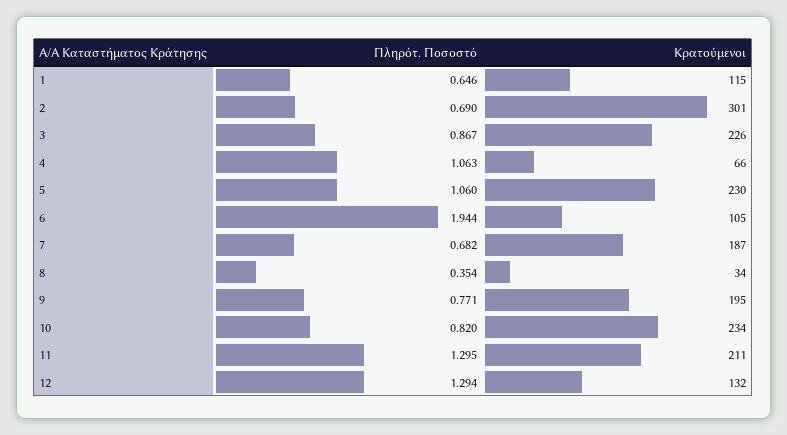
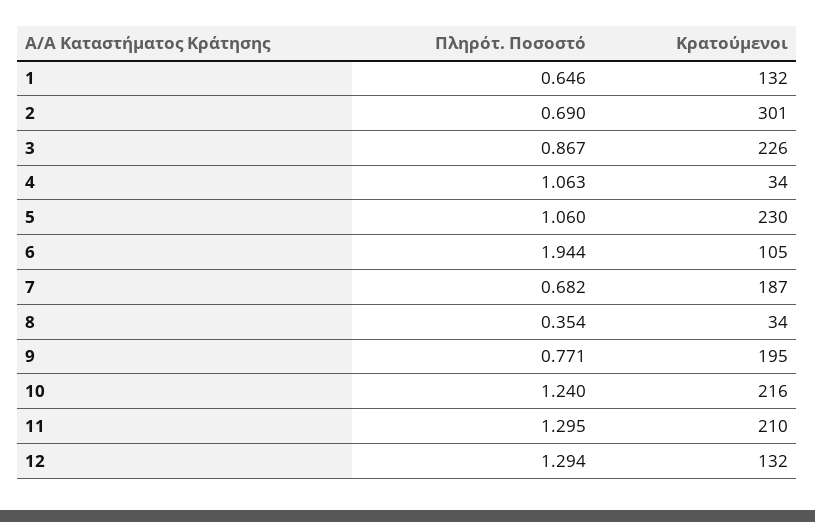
Κρατούμενοι, 1: 115 -> 132
Κρατούμενοι, 4: 66 -> 34
Πληρότ. Ποσοστό, 10: 0.82 -> 1.24
Κρατούμενοι, 10: 234 -> 216
Κρατούμενοι, 11: 211 -> 210

